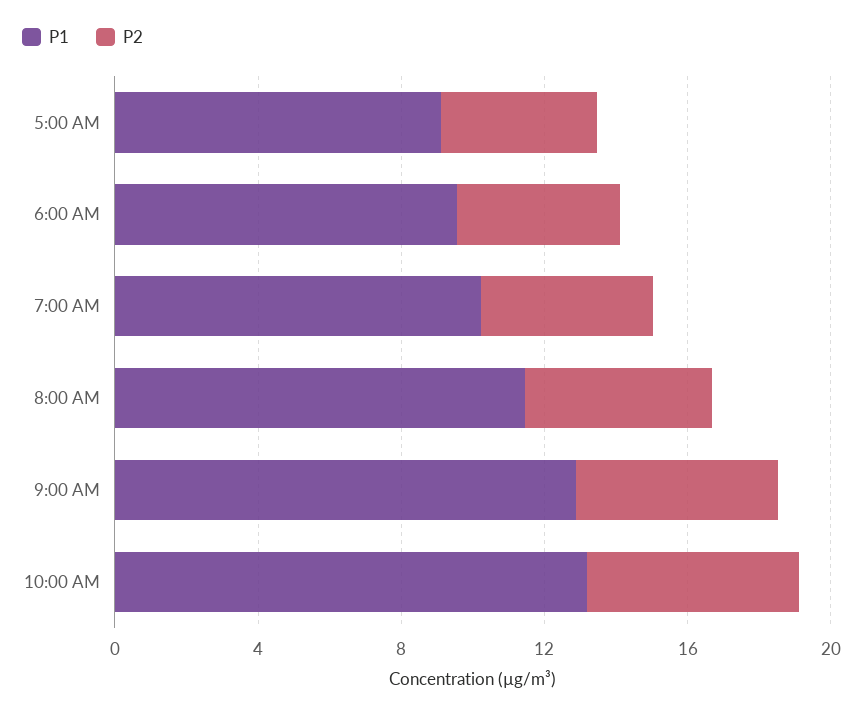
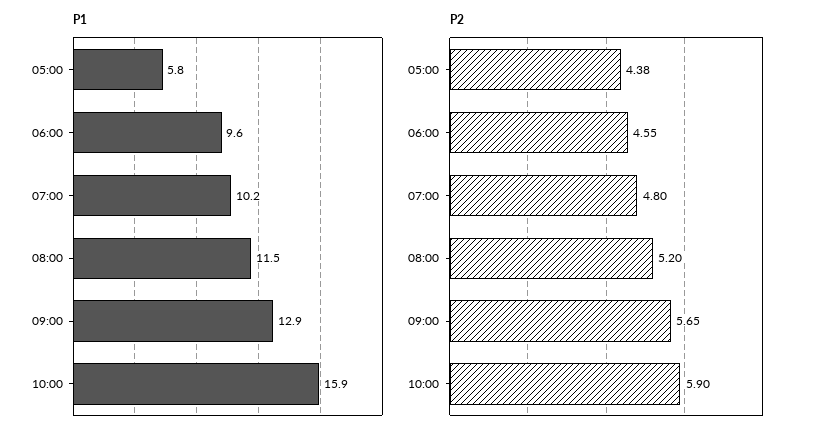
P1, 5:00 AM: 9 -> 5.8
P1, 10:00 AM: 13 -> 15.9

